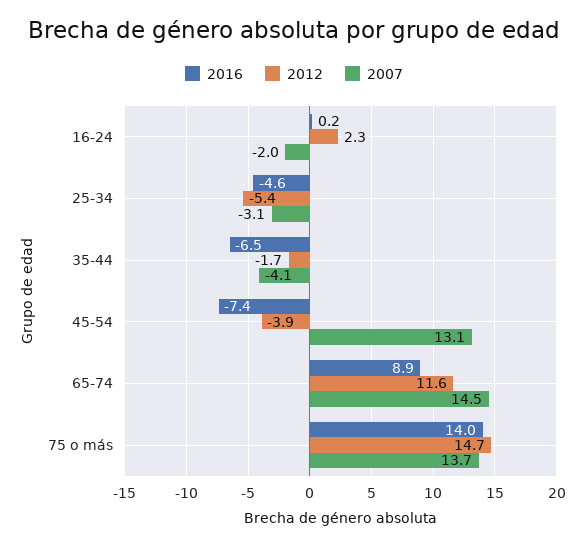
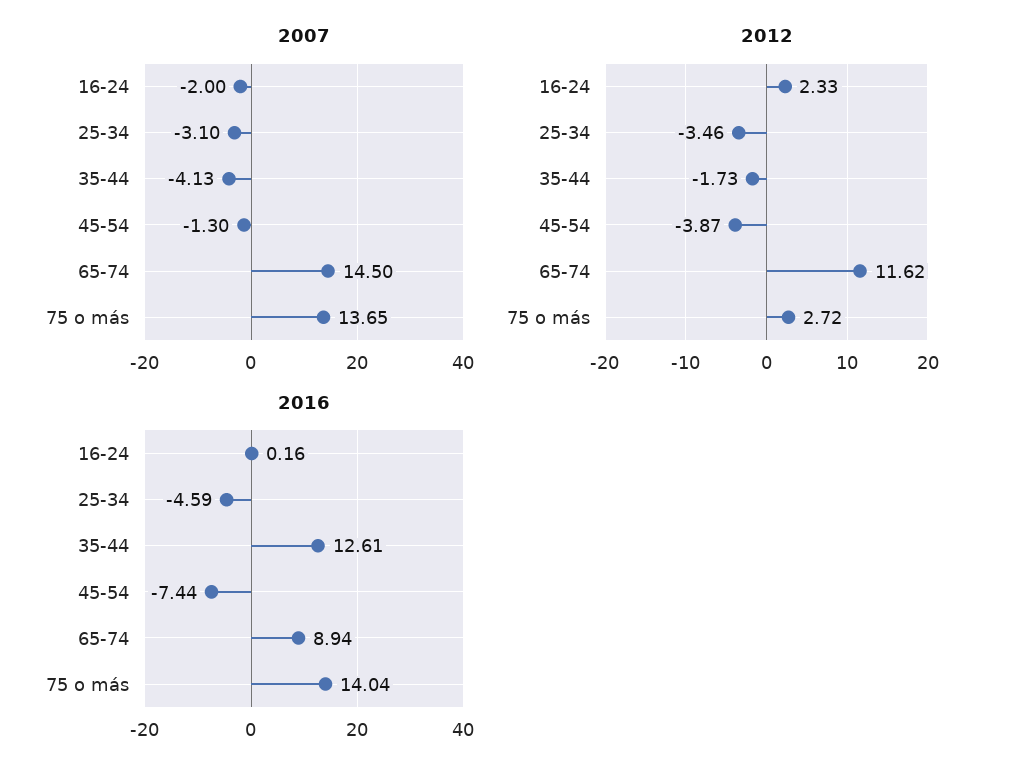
2012, 25-34: -5.4 -> -3.46
2016, 35-44: -6.5 -> 12.61
2007, 45-54: 13.1 -> -1.3
2012, 75 o más: 14.7 -> 2.72

